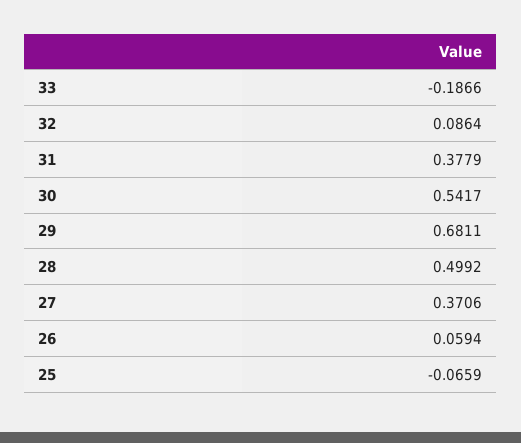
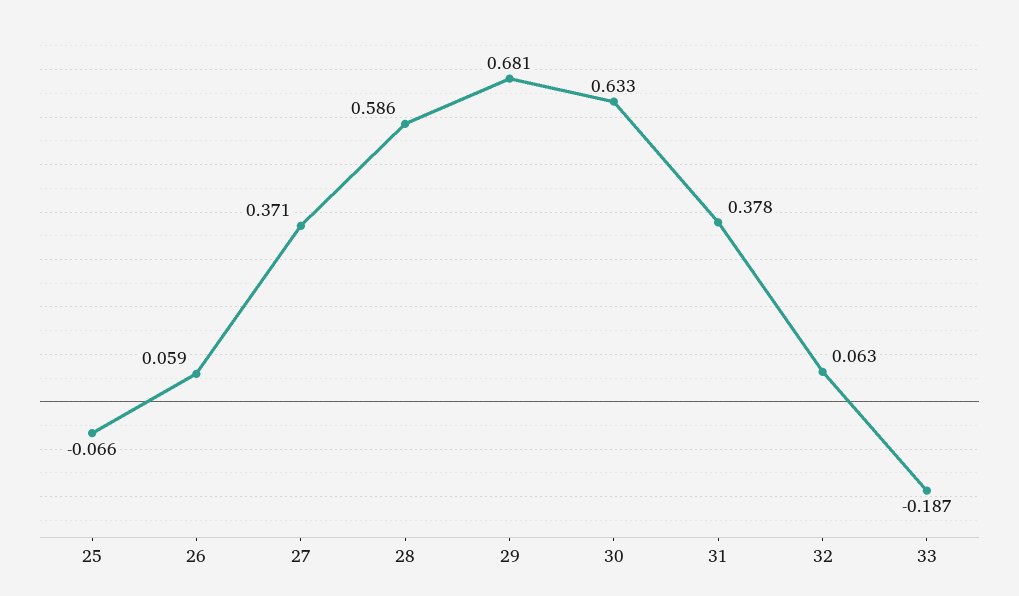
32: 0.0864 -> 0.063
30: 0.5417 -> 0.633
28: 0.4992 -> 0.586

